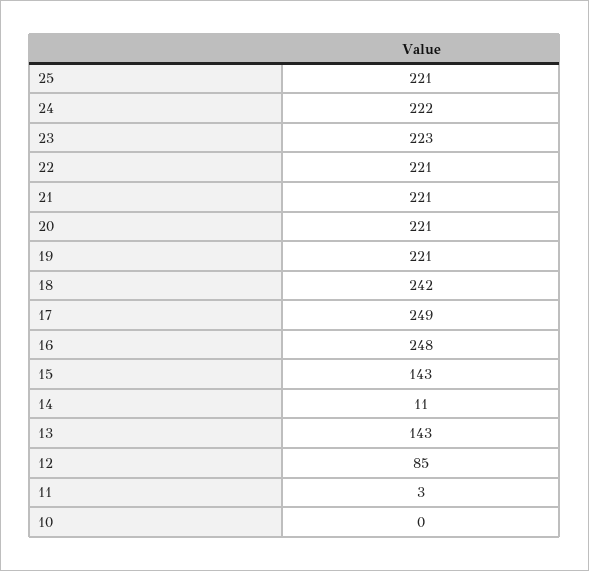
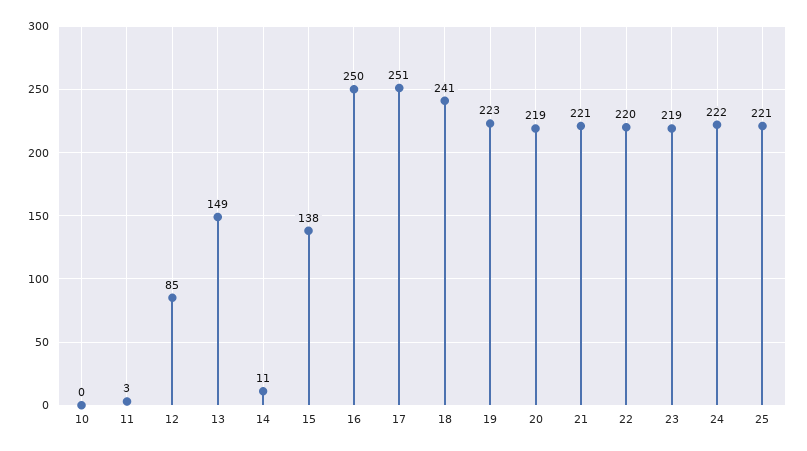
23: 223 -> 219
22: 221 -> 220
20: 221 -> 219
19: 221 -> 223
18: 242 -> 241
17: 249 -> 251
16: 248 -> 250
15: 143 -> 138
13: 143 -> 149

